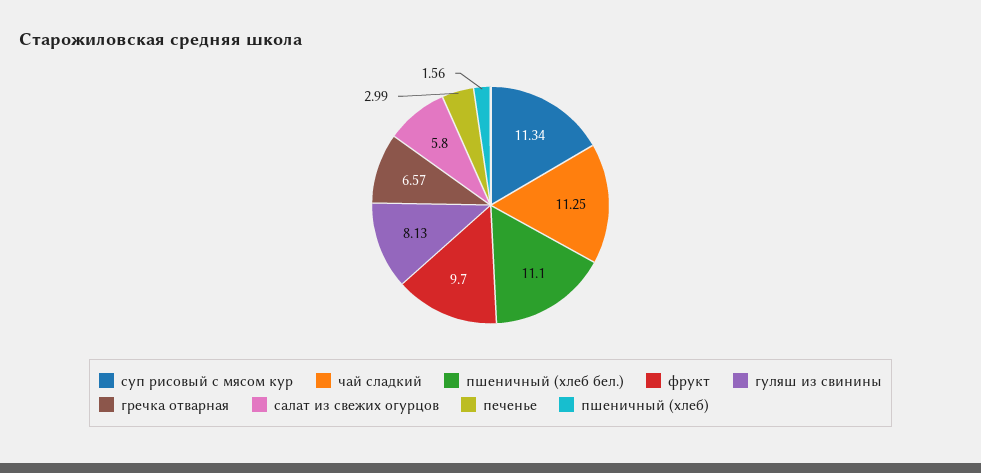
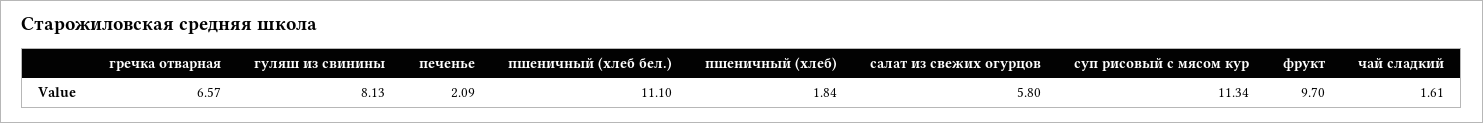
чай сладкий: 11.25 -> 1.61
печенье: 2.99 -> 2.09
пшеничный (хлеб): 1.56 -> 1.84

